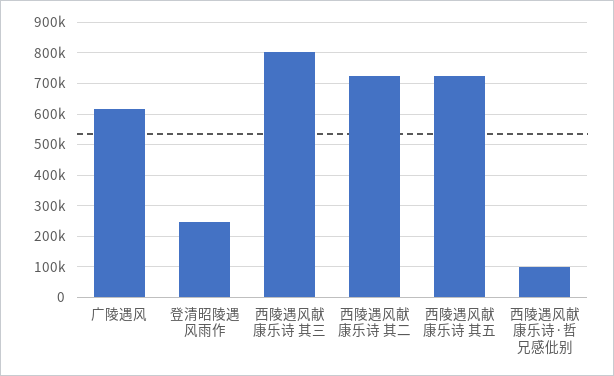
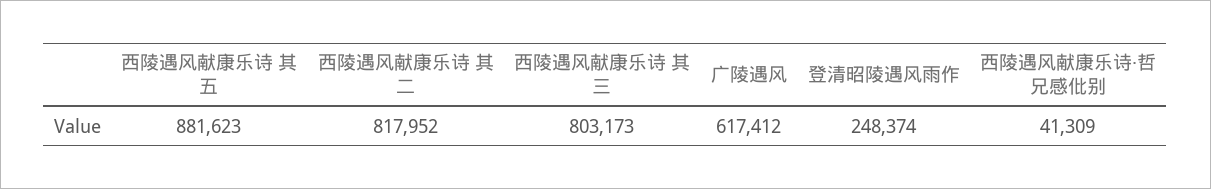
西陵遇风献康乐诗 其二: 720000 -> 817952
西陵遇风献康乐诗 其五: 720000 -> 881623
西陵遇风献康乐诗·哲兄感仳别: 100000 -> 41309

